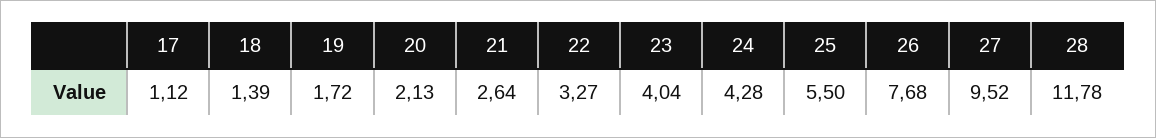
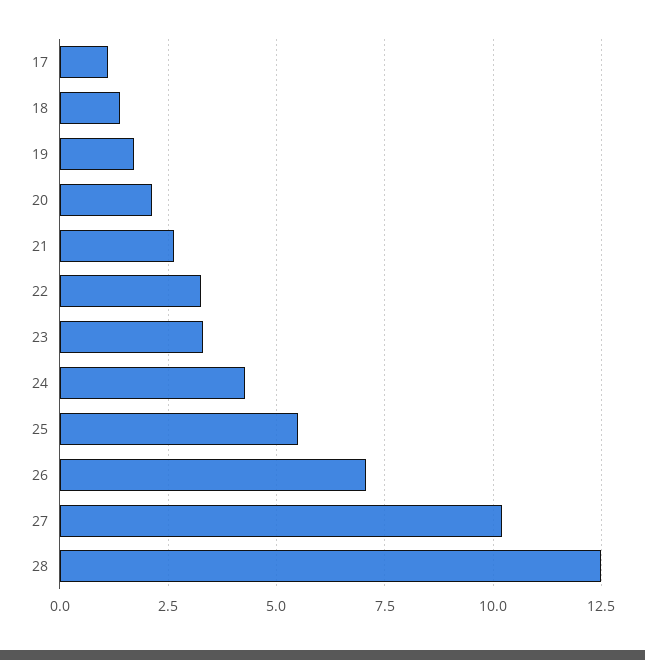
23: 4.04 -> 3.25
26: 7.68 -> 7
27: 9.52 -> 10.25
28: 11.78 -> 12.5

